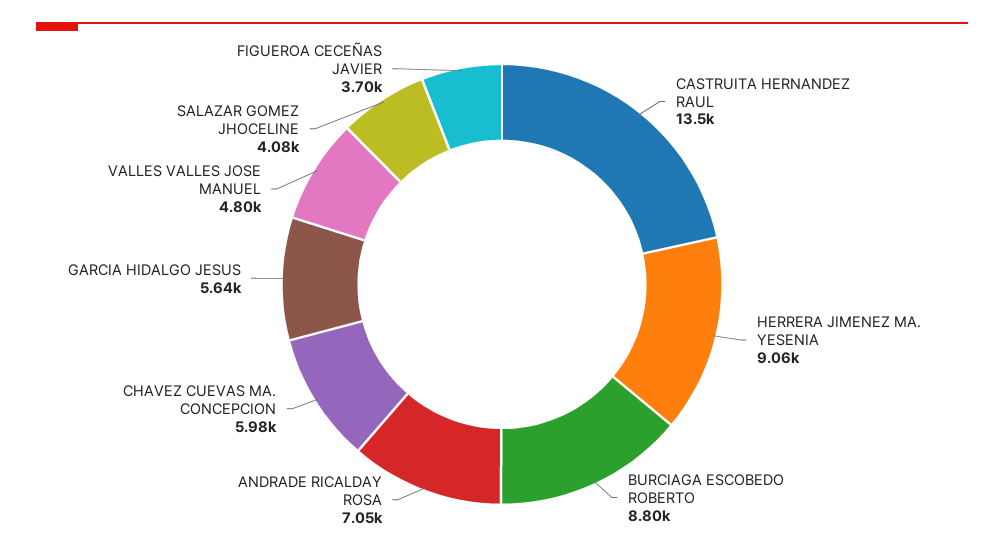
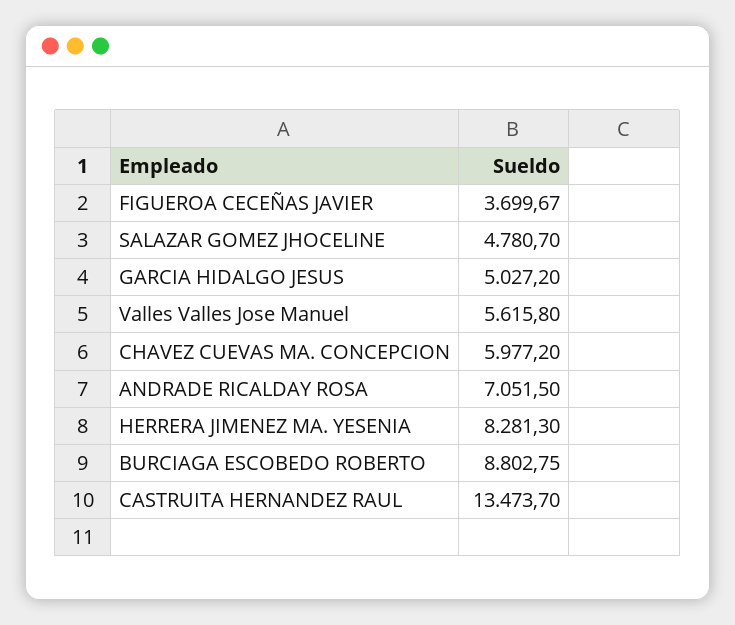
HERRERA JIMENEZ MA. YESENIA: 9060 -> 8281.3
GARCIA HIDALGO JESUS: 5640 -> 5027.2
VALLES VALLES JOSE MANUEL: 4800 -> 5615.8
SALAZAR GOMEZ JHOCELINE: 4080 -> 4780.7

